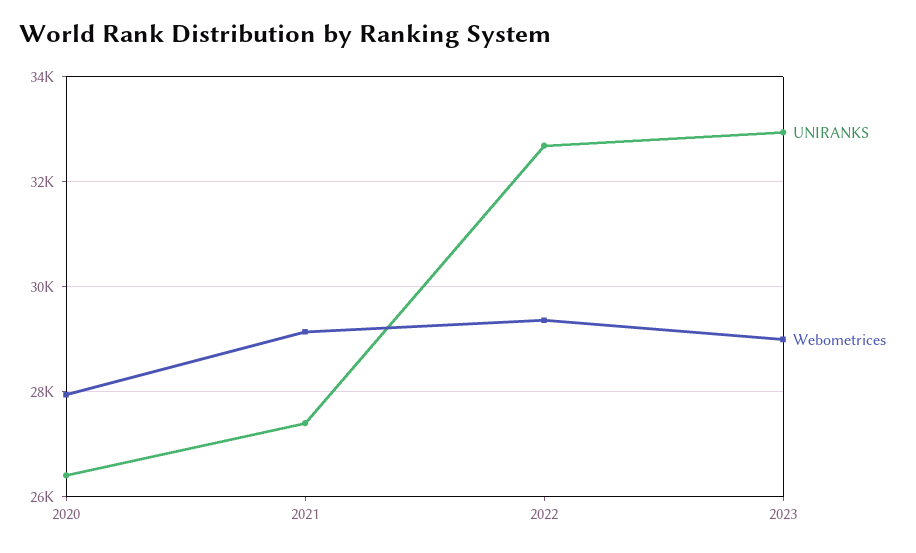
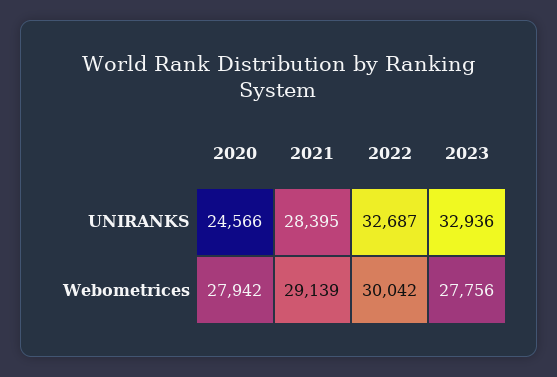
UNIRANKS, 2020: 26400 -> 24566
UNIRANKS, 2021: 27400 -> 28395
Webometrices, 2022: 29400 -> 30042
Webometrices, 2023: 29000 -> 27756

